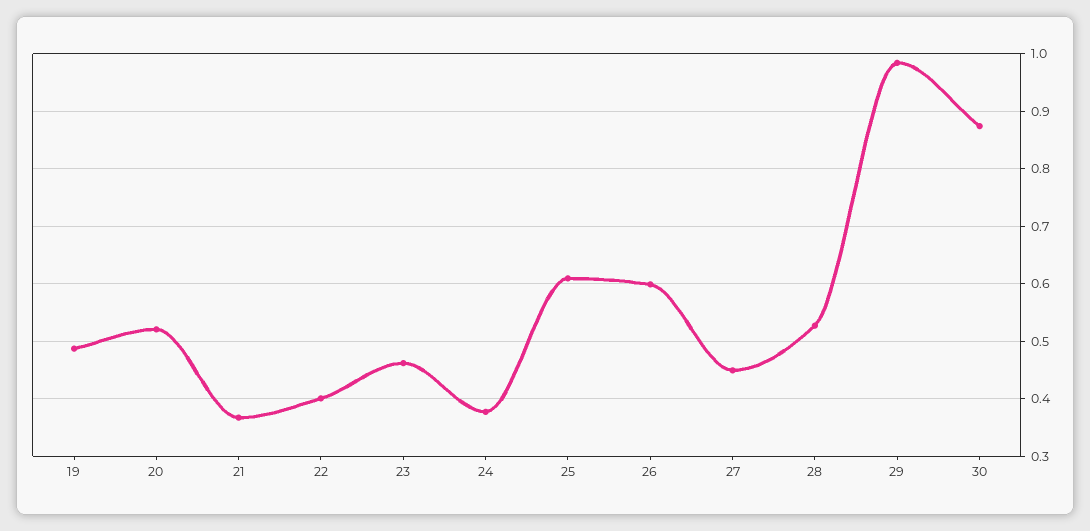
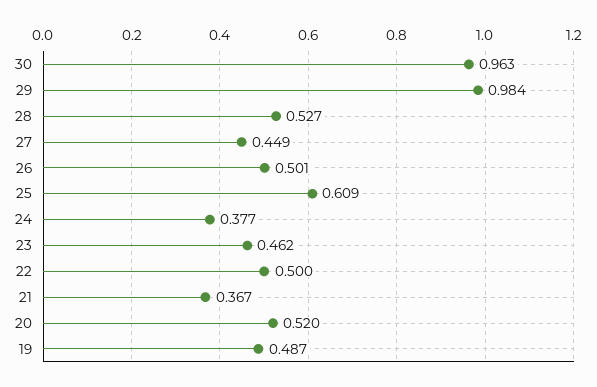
22: 0.4 -> 0.5
26: 0.6 -> 0.501
30: 0.88 -> 0.963

